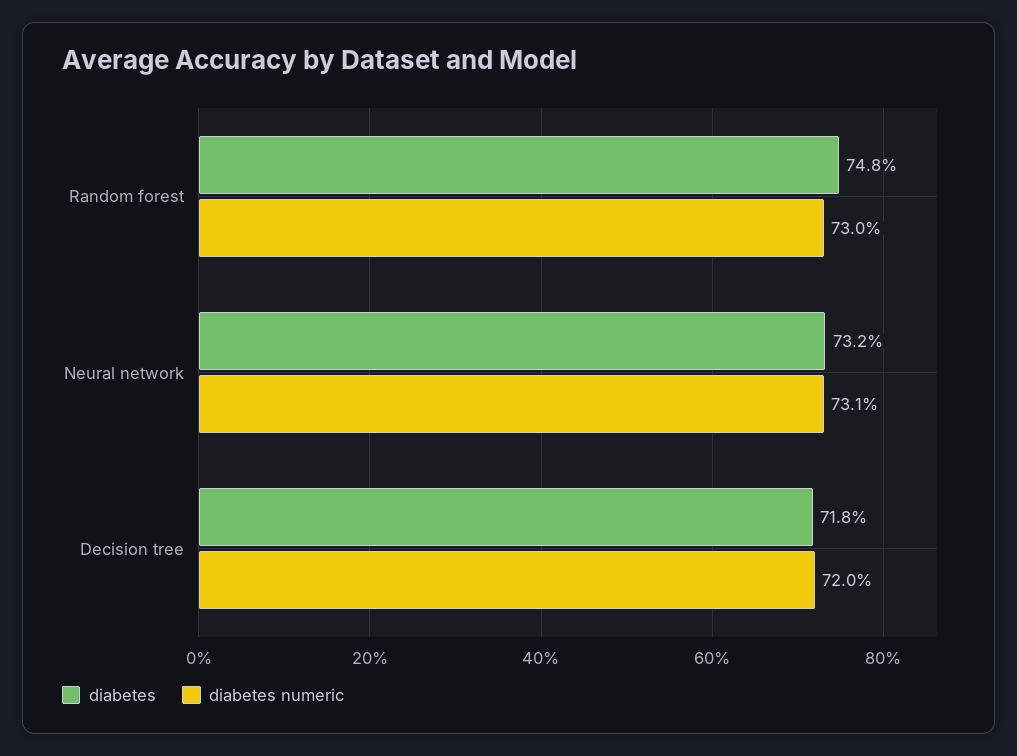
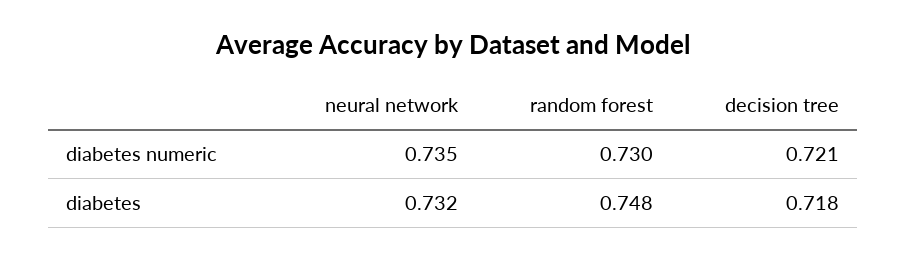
diabetes numeric, Neural network: 0.731 -> 0.735
diabetes numeric, Decision tree: 0.72 -> 0.721

